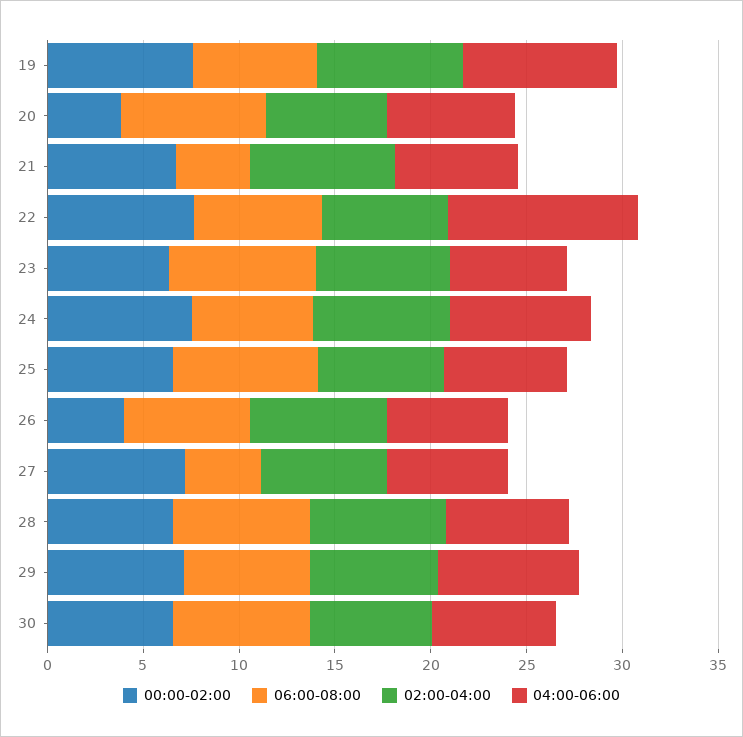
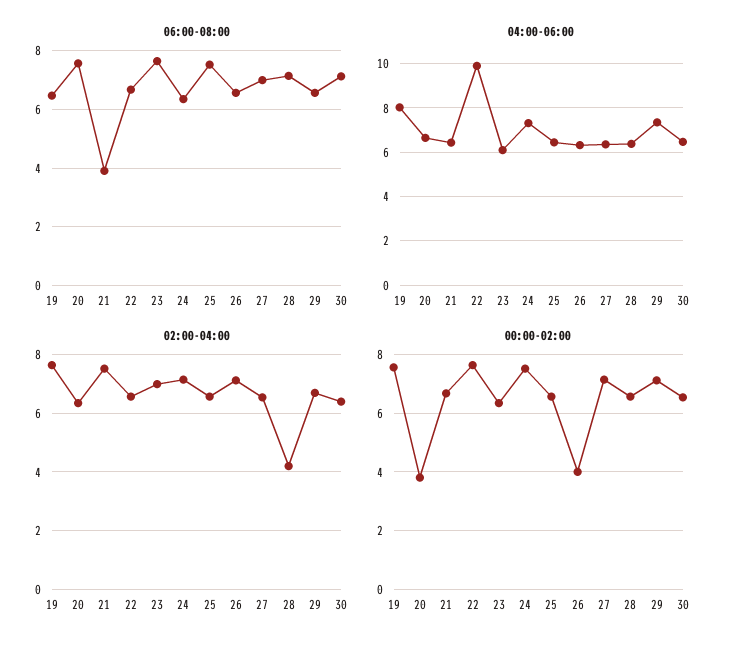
06:00-08:00, 27: 4 -> 7
02:00-04:00, 28: 7 -> 4.25

